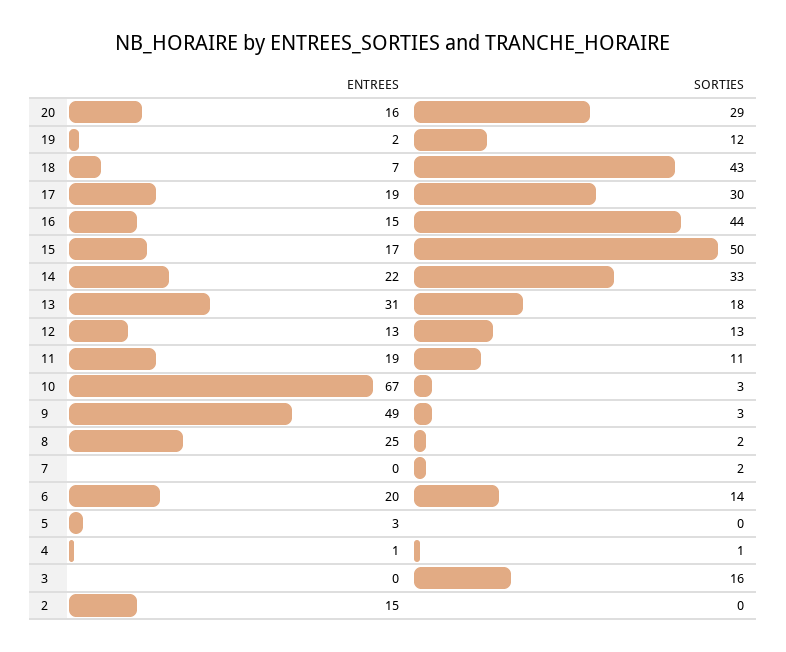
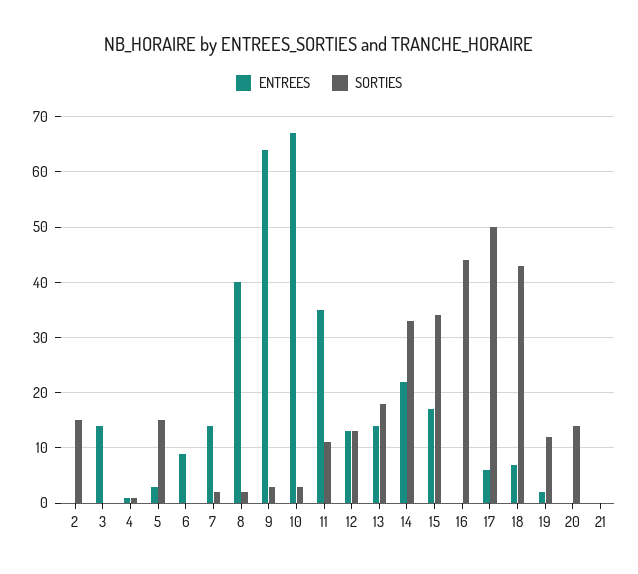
ENTREES, 20: 16 -> 0
SORTIES, 20: 29 -> 15
ENTREES, 17: 19 -> 5
SORTIES, 17: 30 -> 50
ENTREES, 16: 15 -> 0
SORTIES, 15: 50 -> 35
ENTREES, 13: 31 -> 15
ENTREES, 11: 19 -> 35
ENTREES, 9: 49 -> 65
ENTREES, 8: 25 -> 40
ENTREES, 7: 0 -> 15
ENTREES, 6: 20 -> 10
SORTIES, 6: 14 -> 0
SORTIES, 5: 0 -> 15
ENTREES, 3: 0 -> 15
SORTIES, 3: 16 -> 0
ENTREES, 2: 15 -> 0
SORTIES, 2: 0 -> 15
ENTREES, 21: none -> 0
SORTIES, 21: none -> 0

